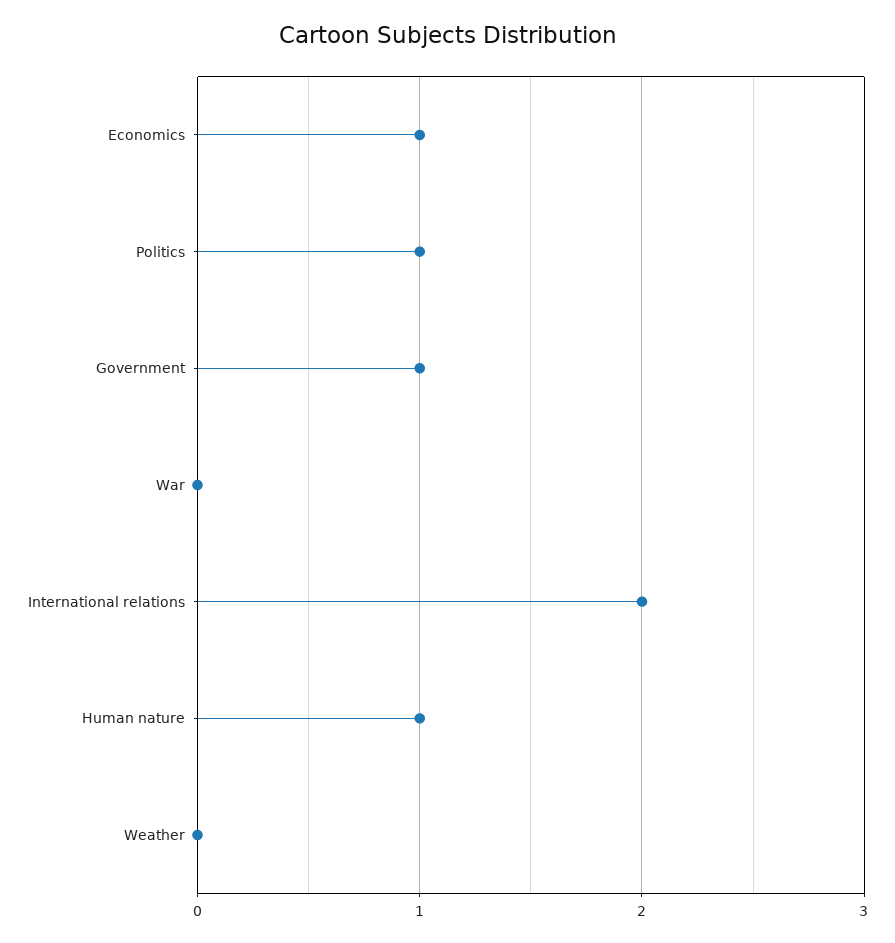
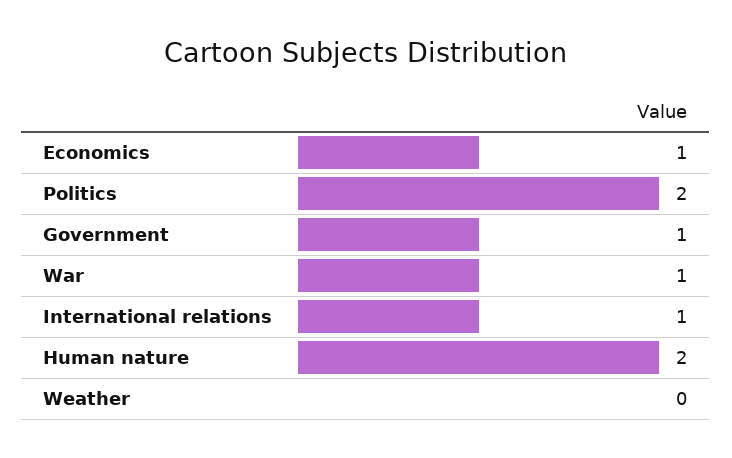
Politics: 1 -> 2
War: 0 -> 1
International relations: 2 -> 1
Human nature: 1 -> 2

